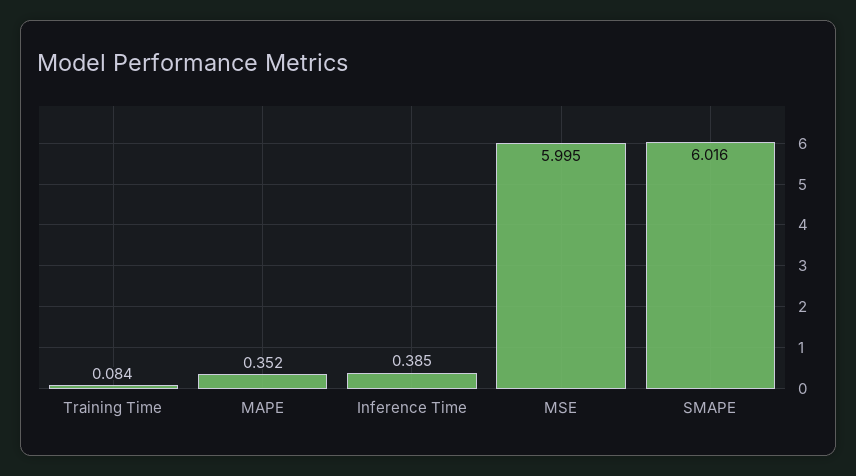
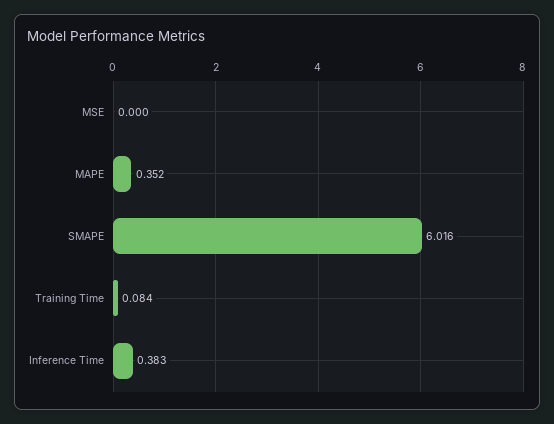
Inference Time: 0.385 -> 0.383
MSE: 5.995 -> 0

